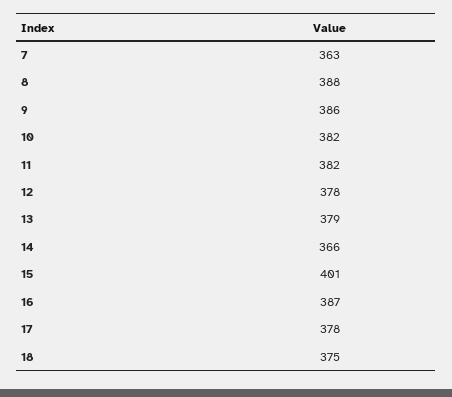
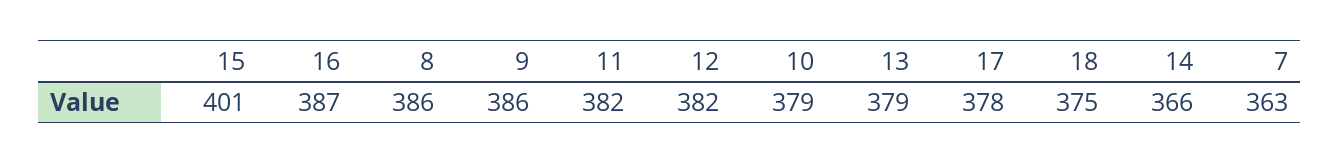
8: 388 -> 386
10: 382 -> 379
12: 378 -> 382

